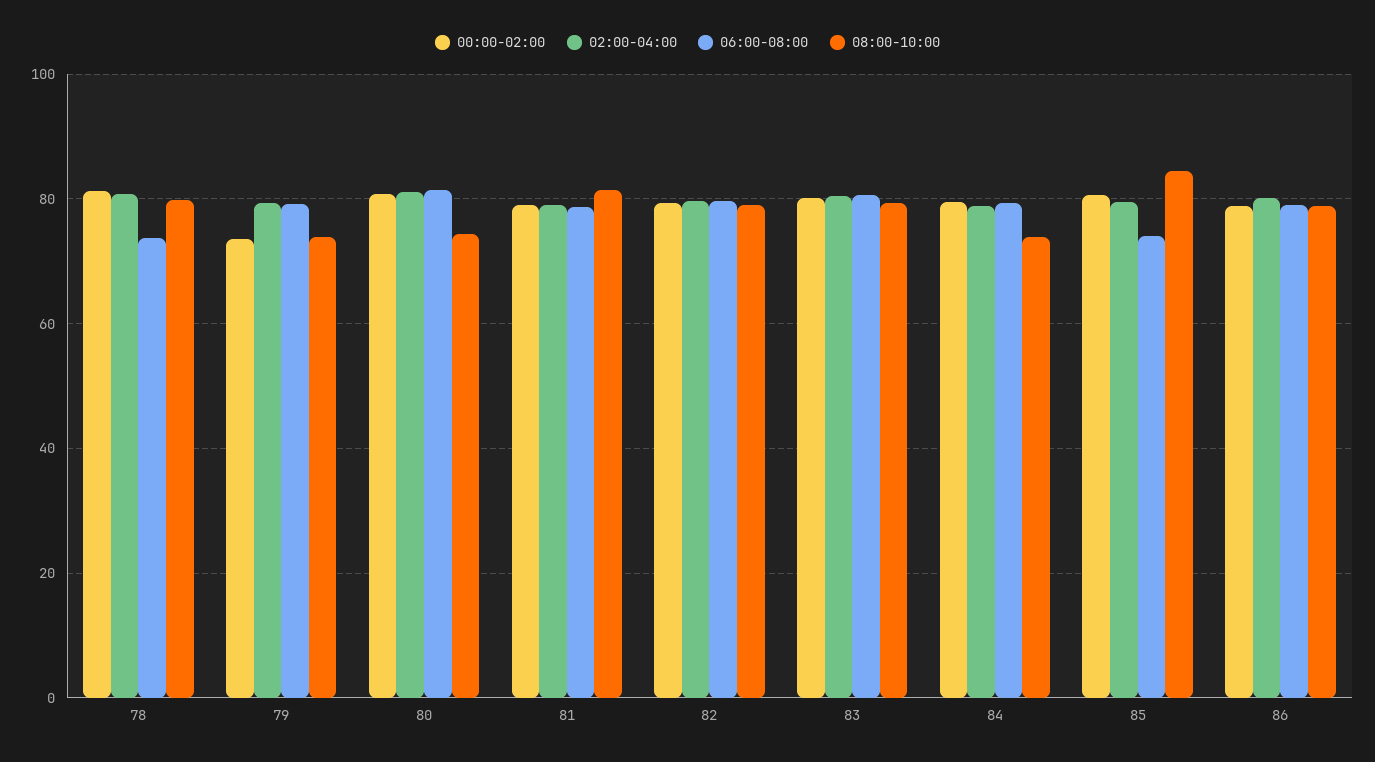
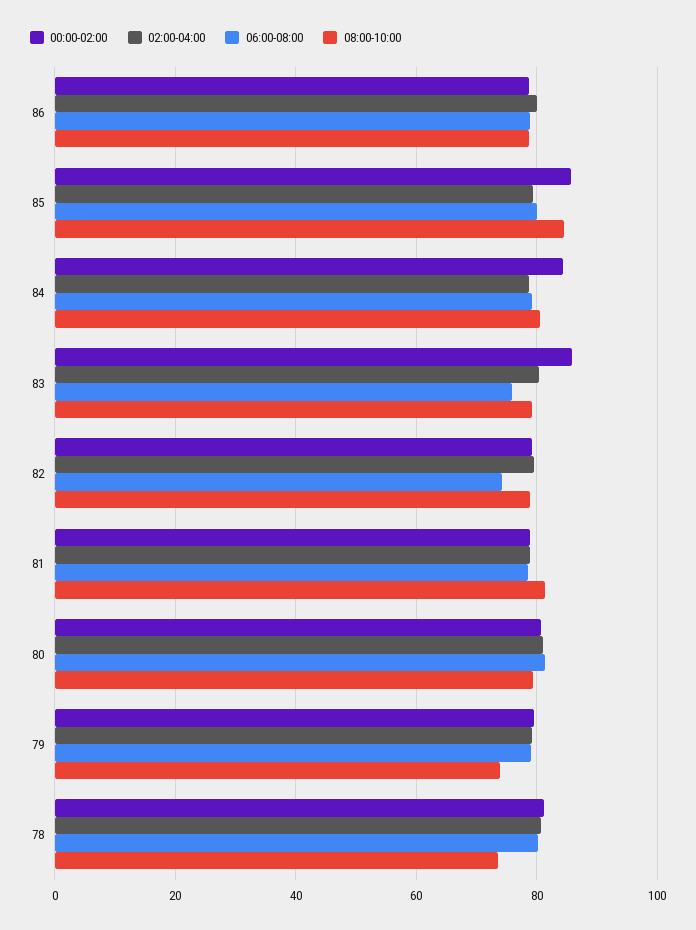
06:00-08:00, 78: 74 -> 80
08:00-10:00, 78: 80 -> 74
00:00-02:00, 79: 74 -> 80
08:00-10:00, 80: 74 -> 80
06:00-08:00, 82: 80 -> 74
00:00-02:00, 83: 80 -> 86
06:00-08:00, 83: 80 -> 76
00:00-02:00, 84: 80 -> 84
08:00-10:00, 84: 74 -> 80
00:00-02:00, 85: 80 -> 86
06:00-08:00, 85: 74 -> 80

